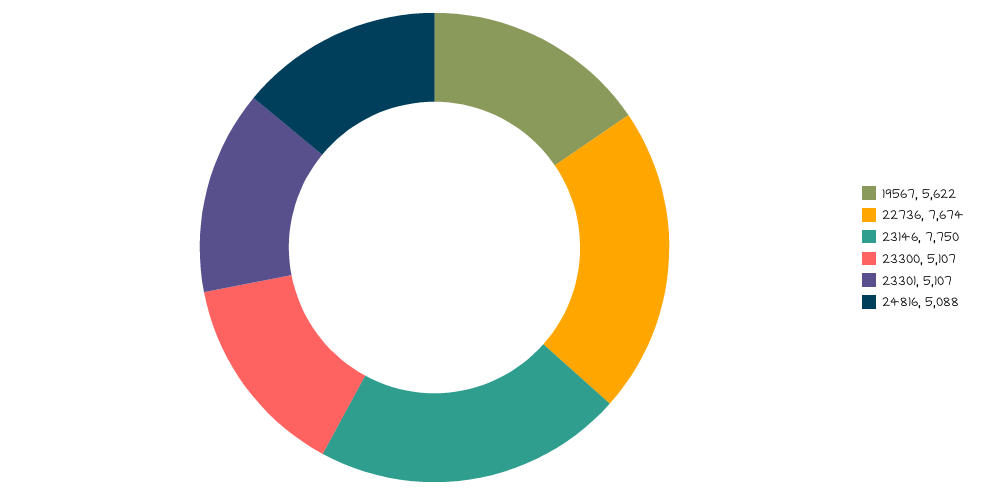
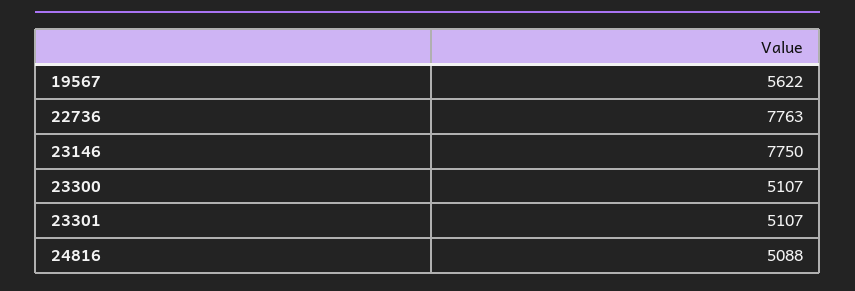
22736: 7674 -> 7763

